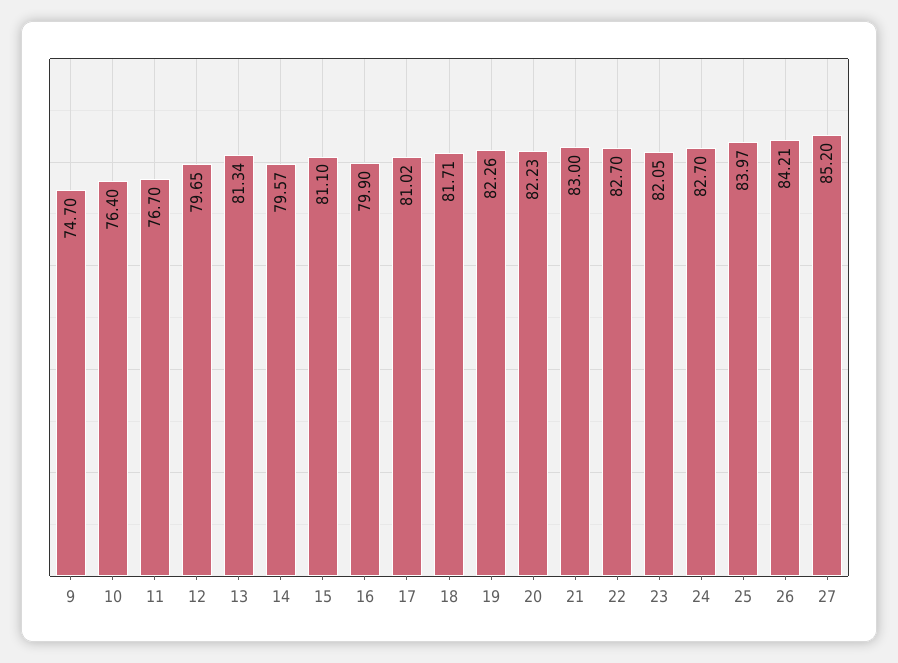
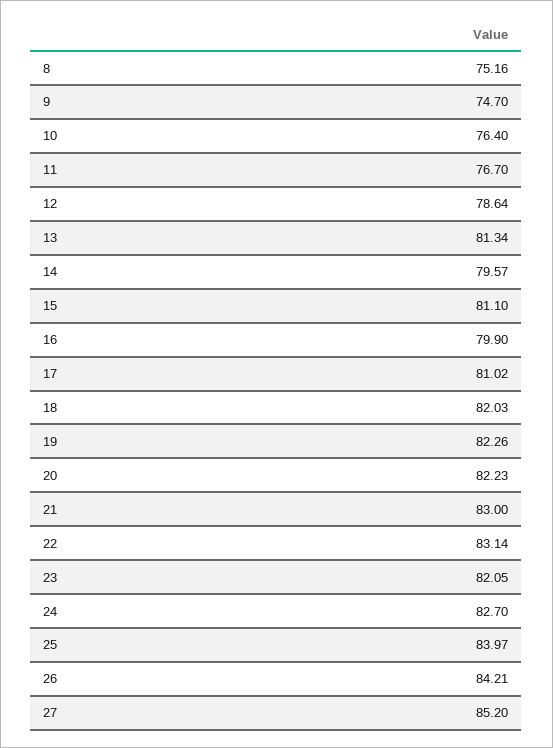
12: 79.65 -> 78.64
18: 81.71 -> 82.03
22: 82.7 -> 83.14
8: none -> 75.16

